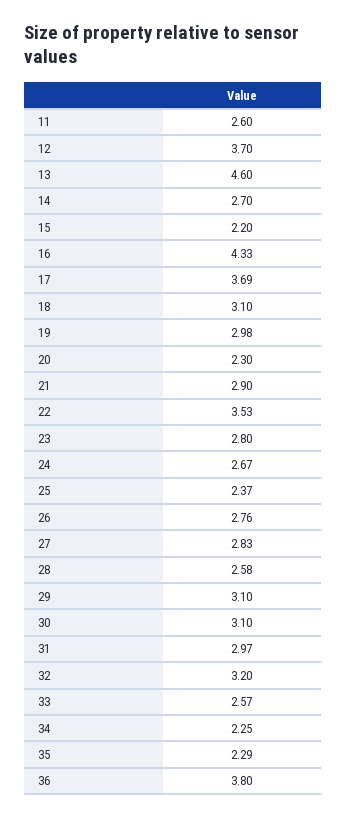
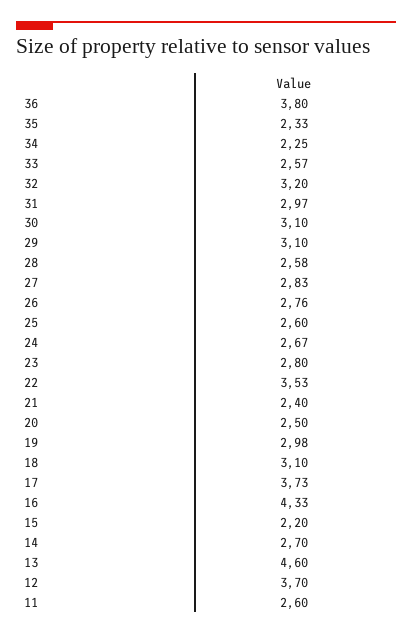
17: 3.69 -> 3.73
20: 2.3 -> 2.5
21: 2.9 -> 2.4
25: 2.37 -> 2.6
35: 2.29 -> 2.33

